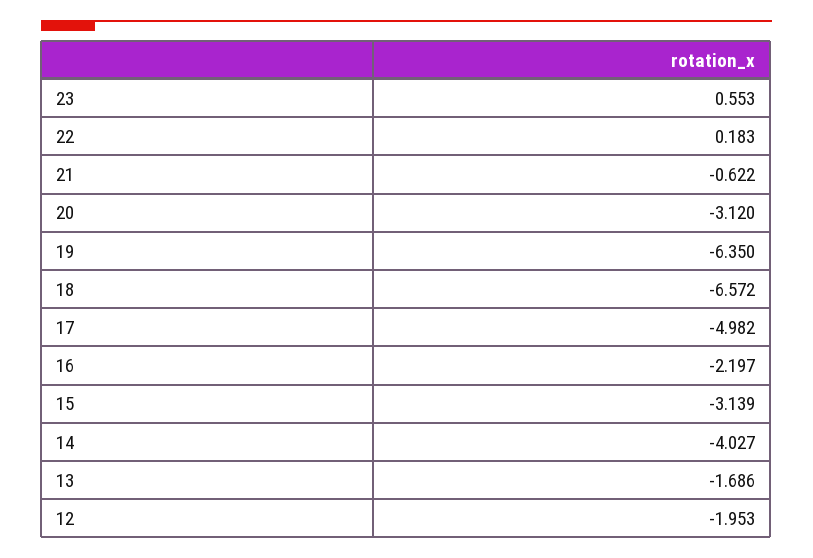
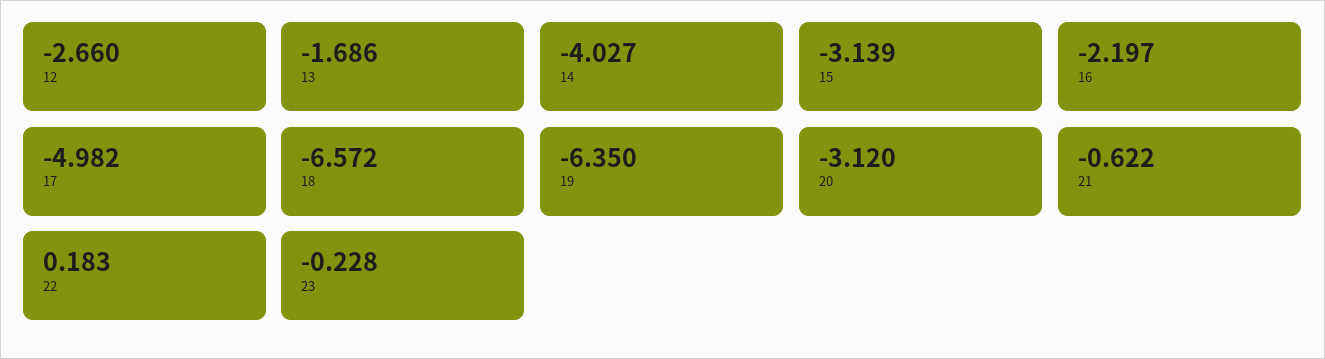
23: 0.553 -> -0.228
12: -1.953 -> -2.66

